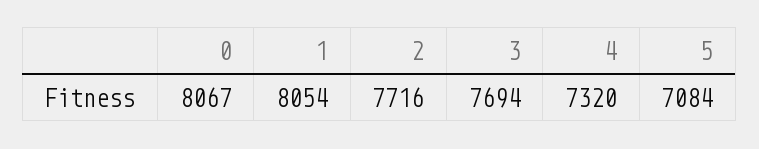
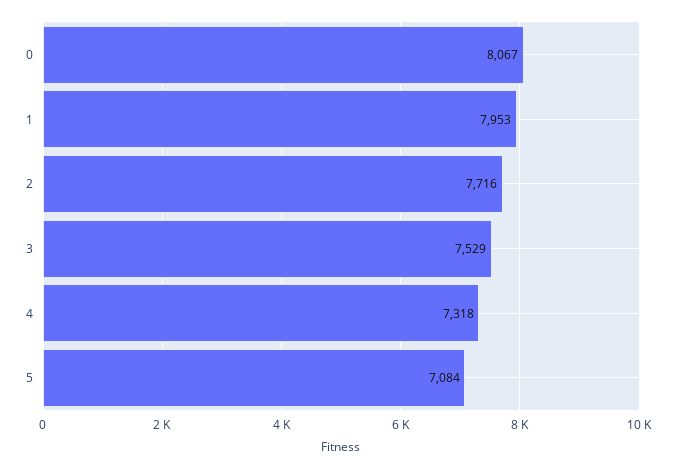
1: 8054 -> 7953
3: 7694 -> 7529
4: 7320 -> 7318

